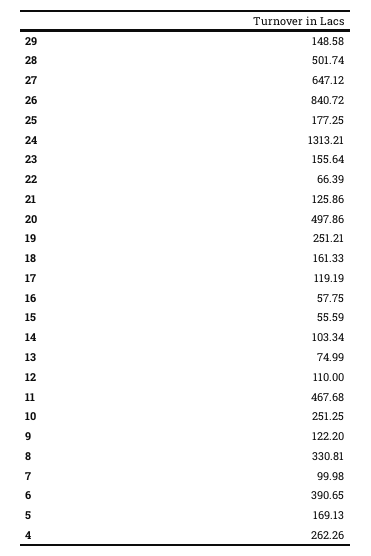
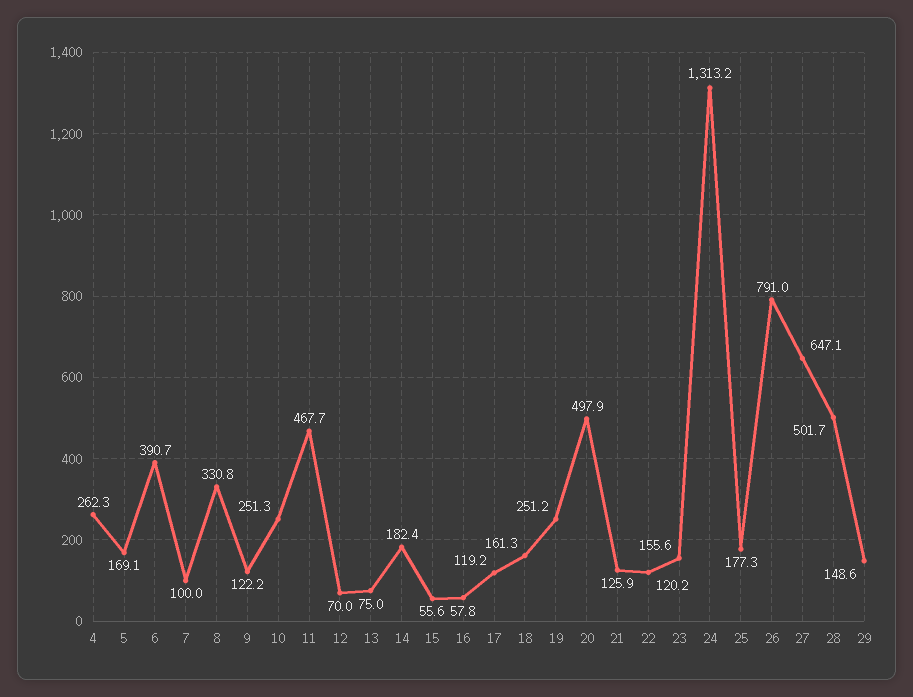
26: 840.72 -> 791
22: 66.39 -> 120.2
14: 103.34 -> 182.4
12: 110 -> 70

